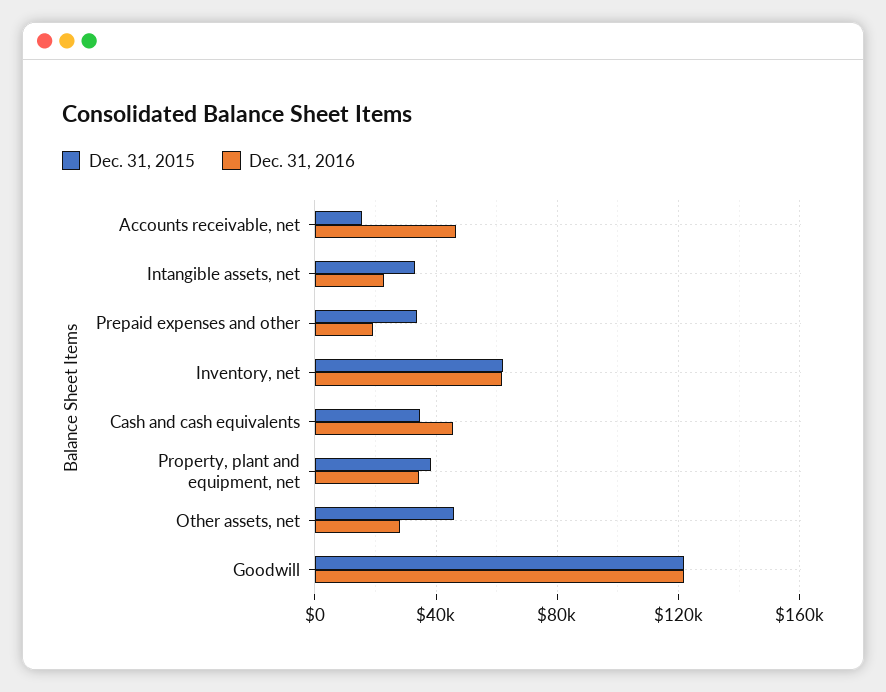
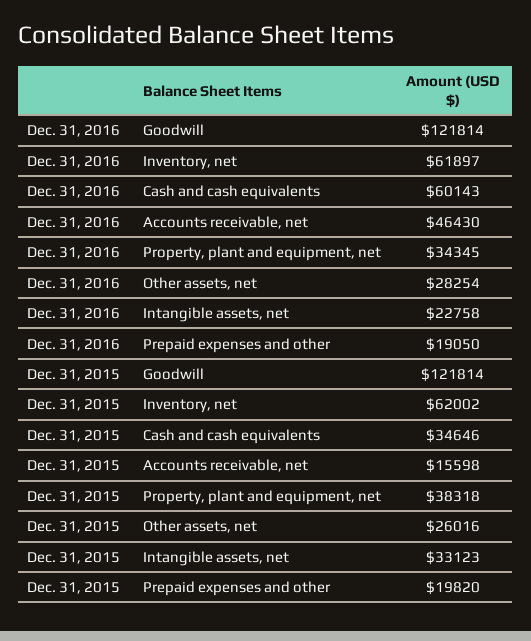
Dec. 31, 2015, Prepaid expenses and other: 35000 -> 19820
Dec. 31, 2016, Cash and cash equivalents: 45000 -> 60143
Dec. 31, 2015, Other assets, net: 45000 -> 26016

